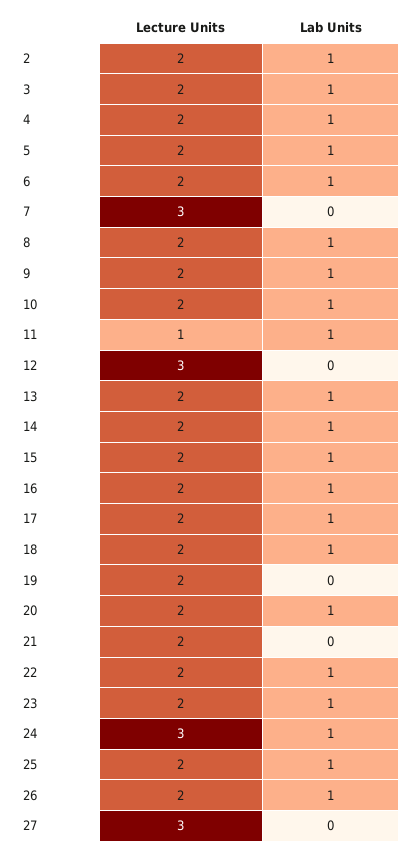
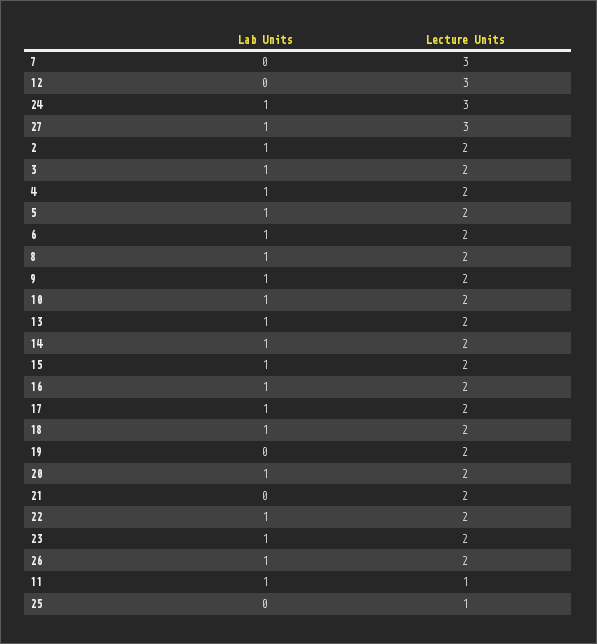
Lecture Units, 25: 2 -> 1
Lab Units, 25: 1 -> 0
Lab Units, 27: 0 -> 1

